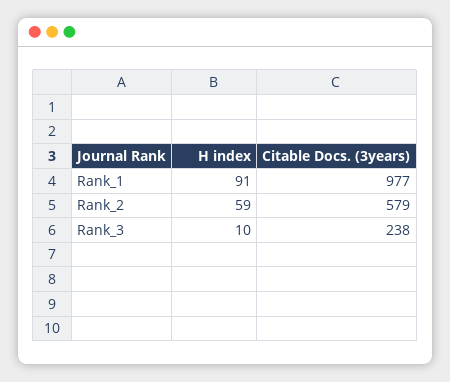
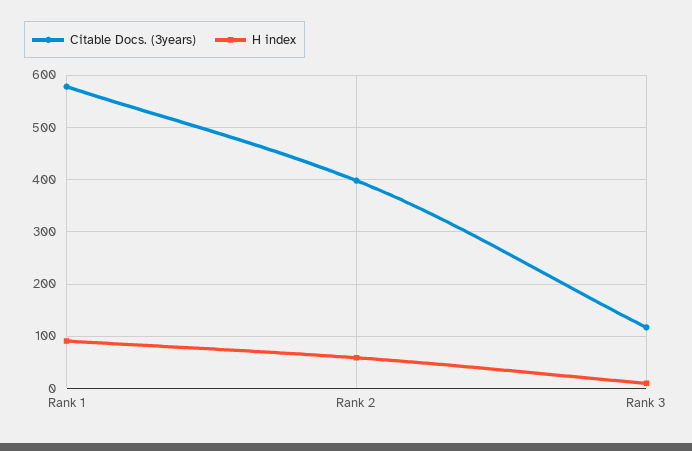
Citable Docs. (3years), Rank_1: 977 -> 580
Citable Docs. (3years), Rank_2: 579 -> 400
Citable Docs. (3years), Rank_3: 238 -> 120

